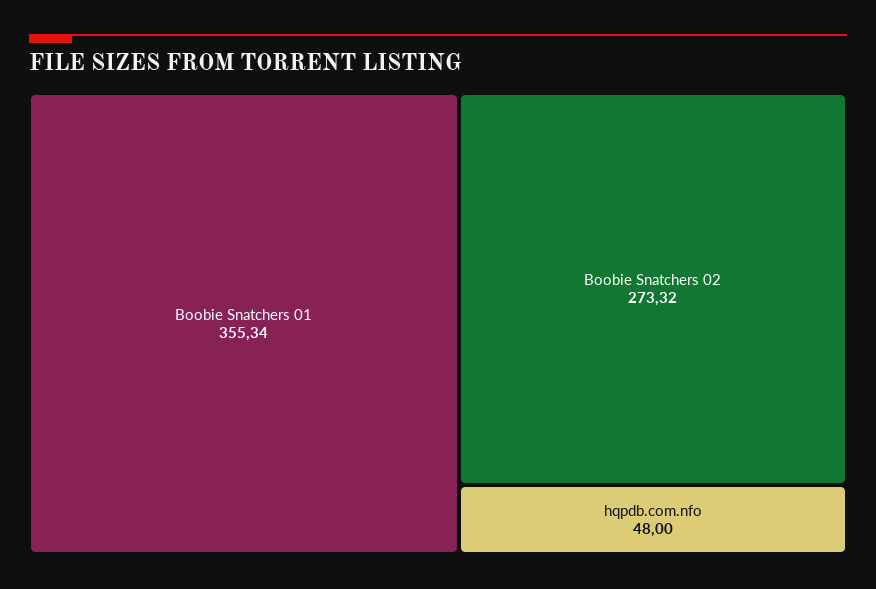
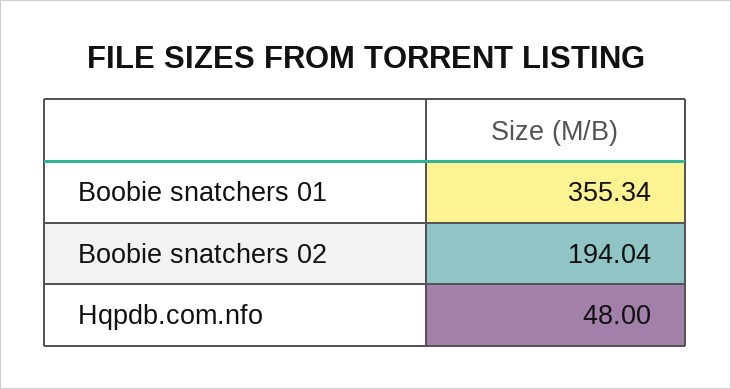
Boobie Snatchers 02: 273.32 -> 194.04

